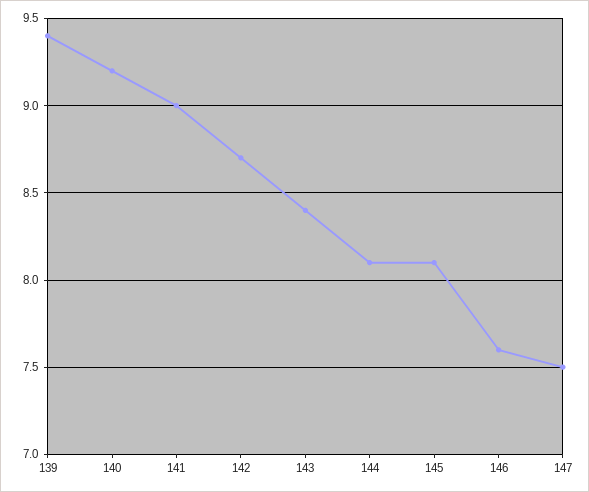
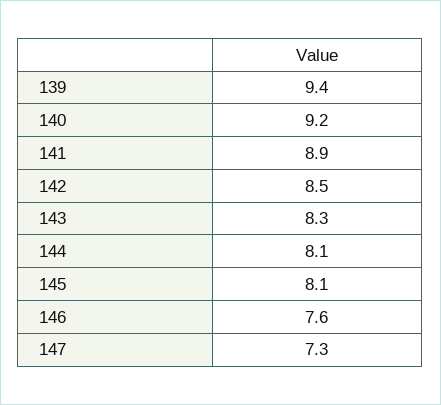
141: 9 -> 8.9
142: 8.7 -> 8.5
143: 8.4 -> 8.3
147: 7.5 -> 7.3

